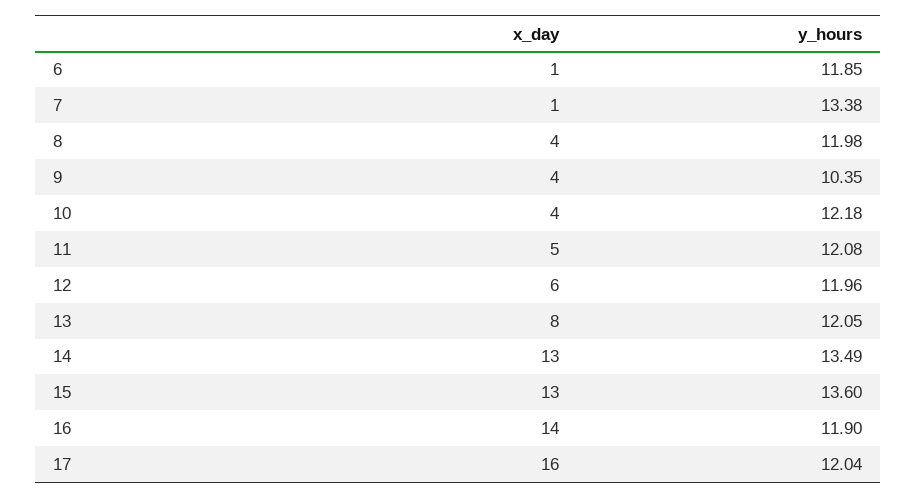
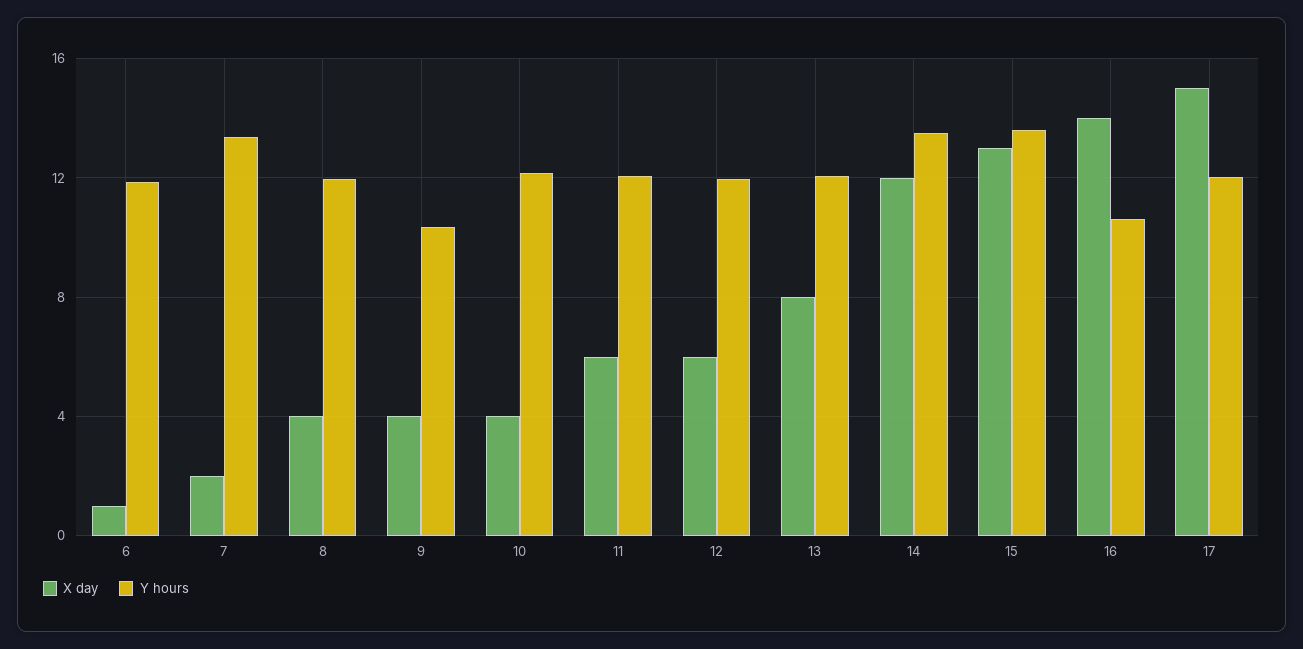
x_day, 7: 1 -> 2
x_day, 11: 5 -> 6
x_day, 14: 13 -> 12
y_hours, 16: 11.9 -> 10.5
x_day, 17: 16 -> 15

